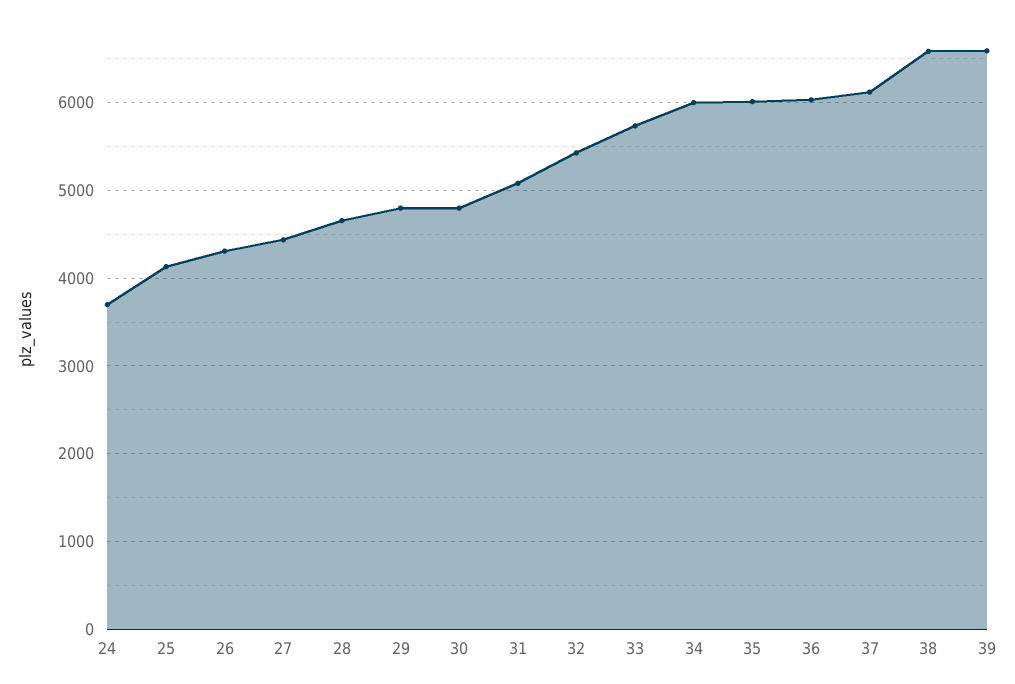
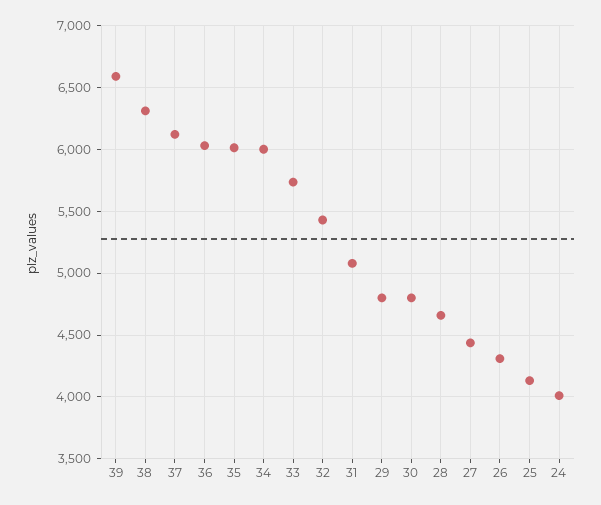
24: 3700 -> 4000
38: 6600 -> 6300

